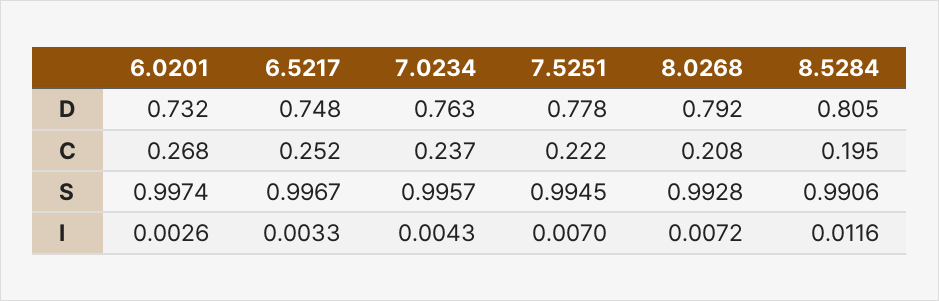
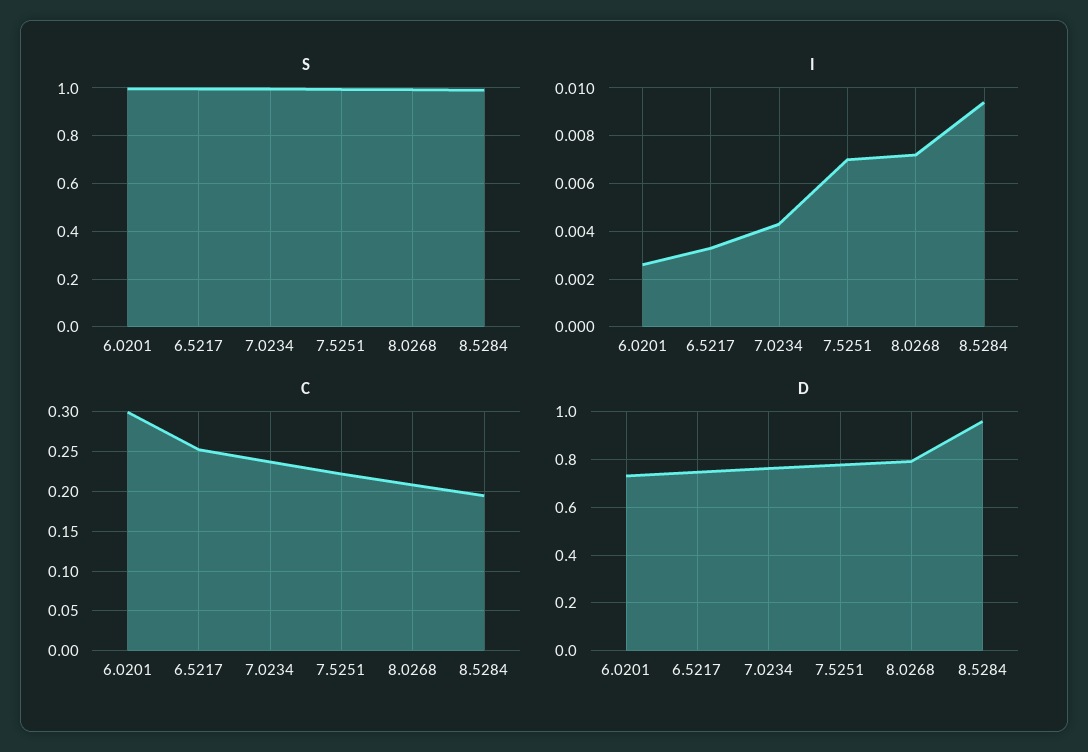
D, 8.5284: 0.805 -> 0.95
C, 6.0201: 0.268 -> 0.3
I, 8.5284: 0.0116 -> 0.0095

